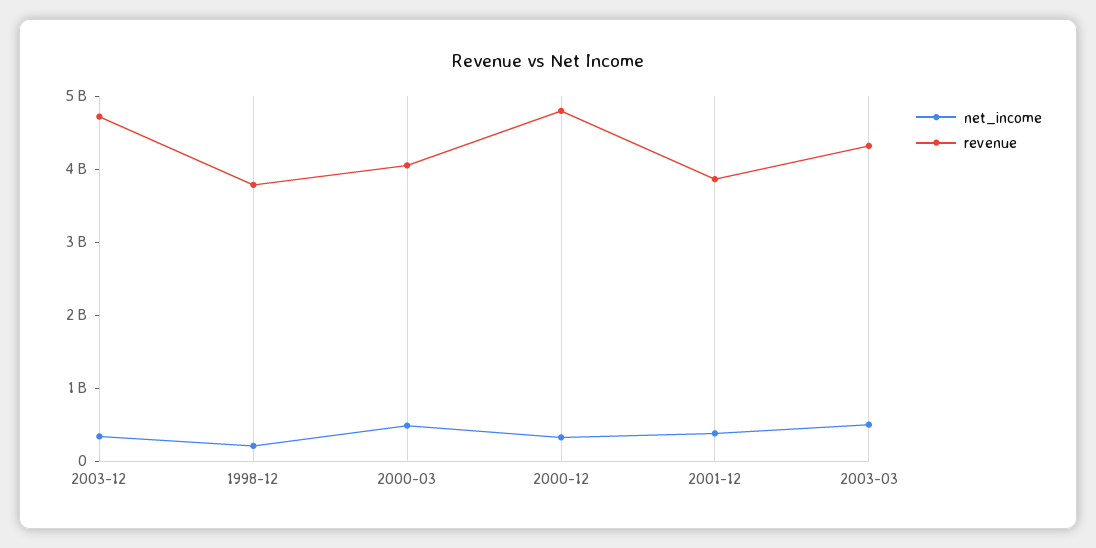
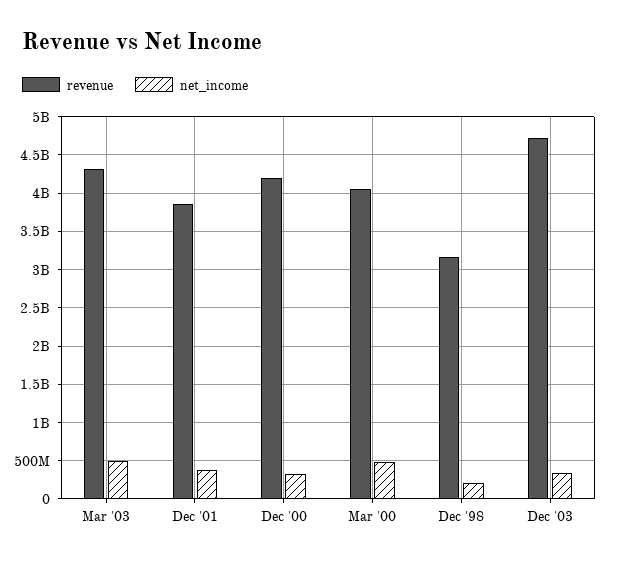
revenue, 1998-12: 3800000000 -> 3200000000
revenue, 2000-12: 4800000000 -> 4200000000

